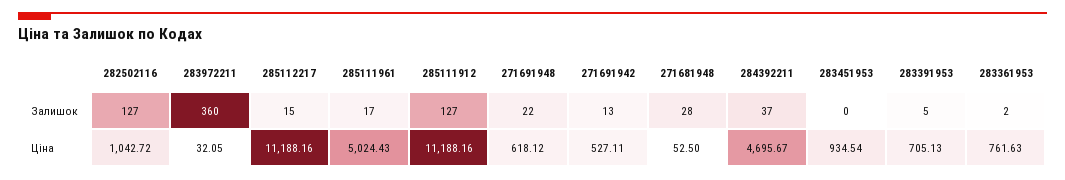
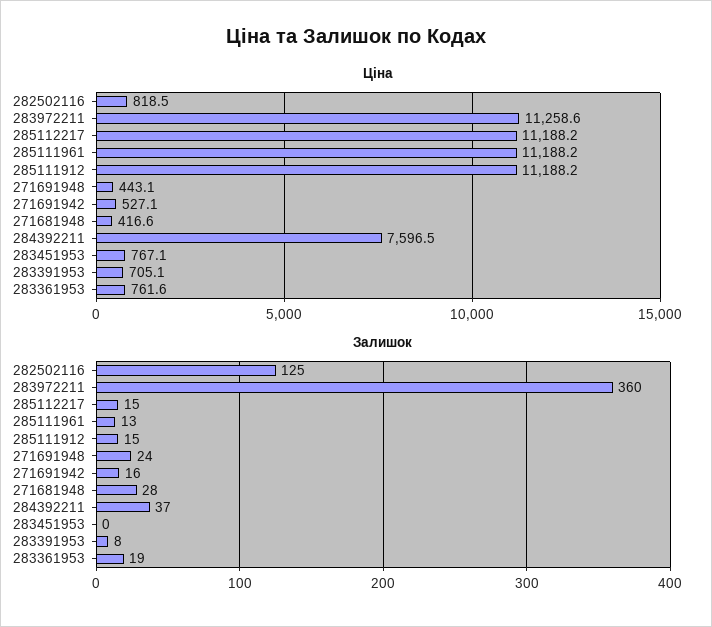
Залишок, 282502116: 127 -> 125
Залишок, 285111961: 17 -> 13
Залишок, 285111912: 127 -> 15
Залишок, 271691948: 22 -> 24
Залишок, 271691942: 13 -> 16
Залишок, 283391953: 5 -> 8
Залишок, 283361953: 2 -> 19
Ціна, 282502116: 1042.72 -> 818.5
Ціна, 283972211: 32.05 -> 11258.6
Ціна, 285111961: 5024.43 -> 11188.2
Ціна, 271691948: 618.12 -> 443.1
Ціна, 271681948: 52.5 -> 416.6
Ціна, 284392211: 4695.67 -> 7596.5
Ціна, 283451953: 934.54 -> 767.1

